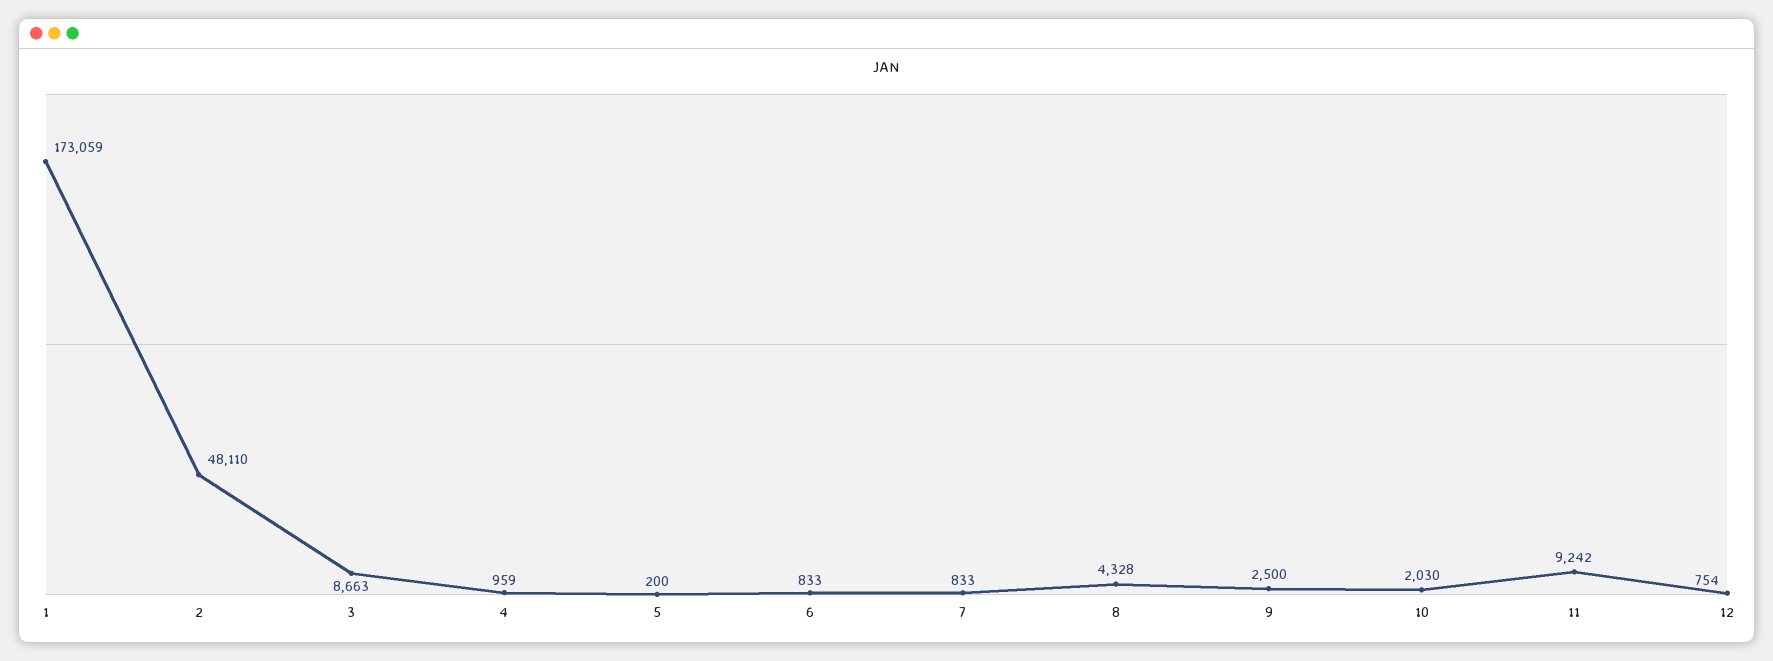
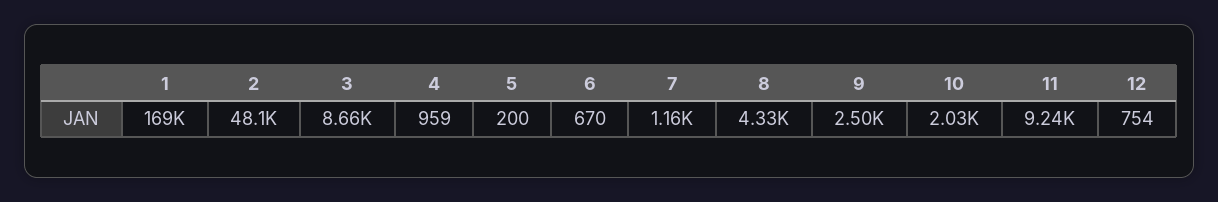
1: 173059 -> 169000
6: 833 -> 670
7: 833 -> 1160

